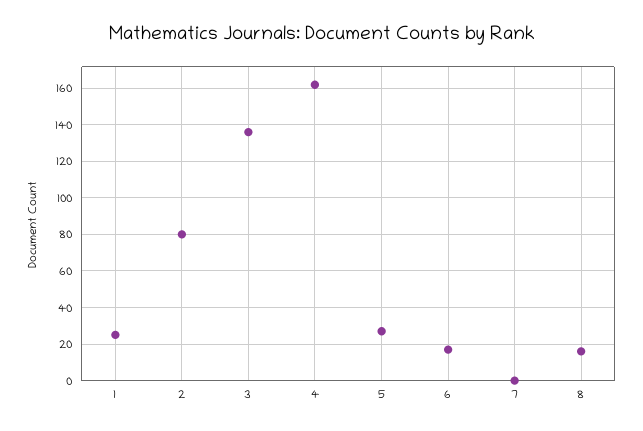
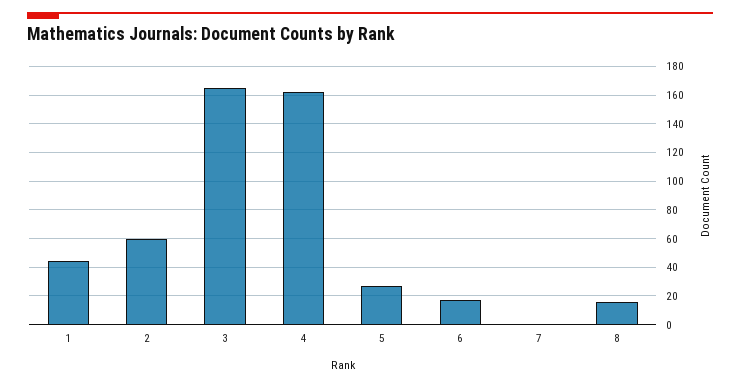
1: 25 -> 45
2: 80 -> 60
3: 135 -> 165

